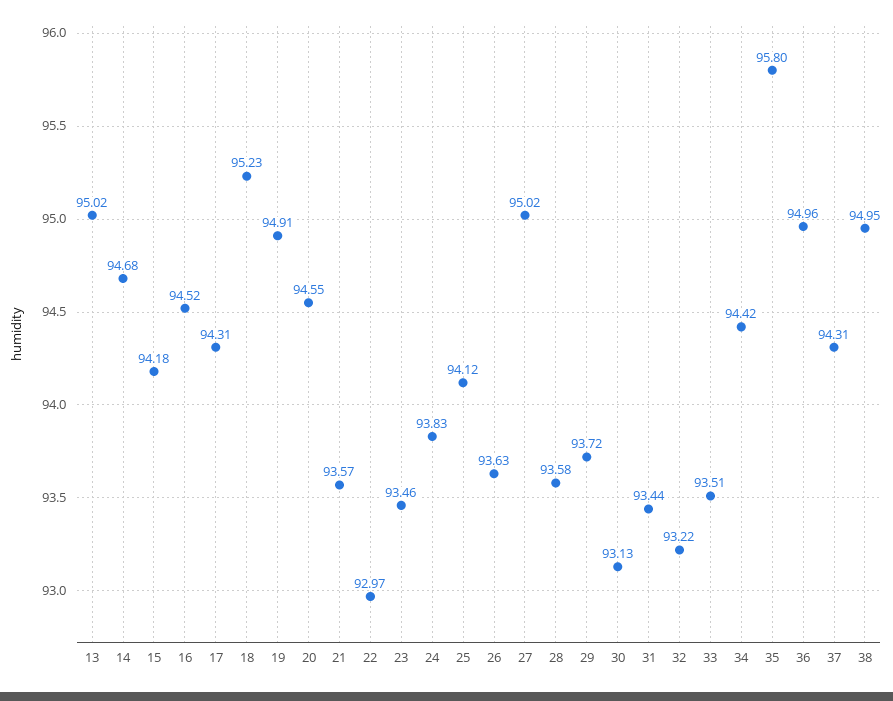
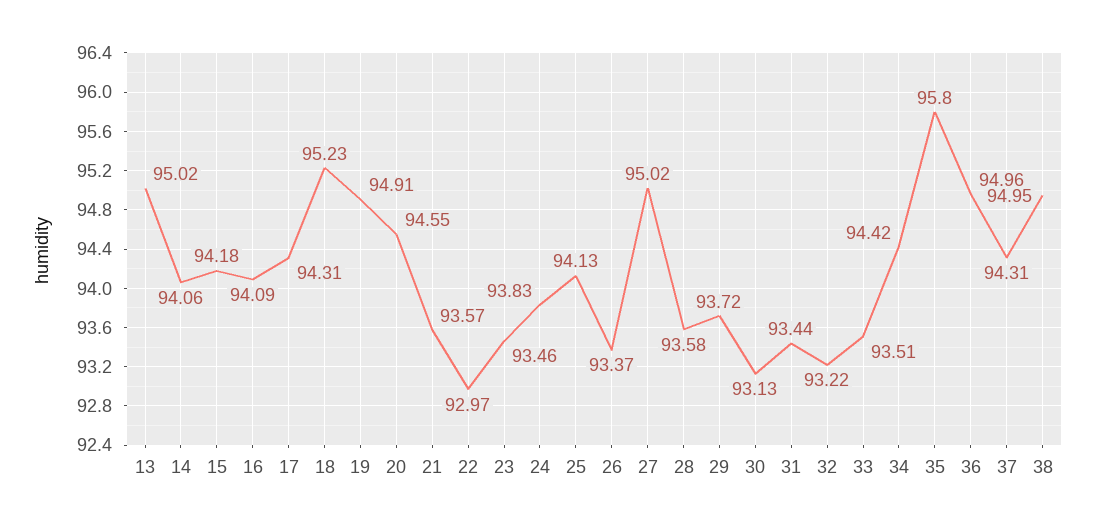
14: 94.68 -> 94.06
16: 94.52 -> 94.09
25: 94.12 -> 94.13
26: 93.63 -> 93.37

